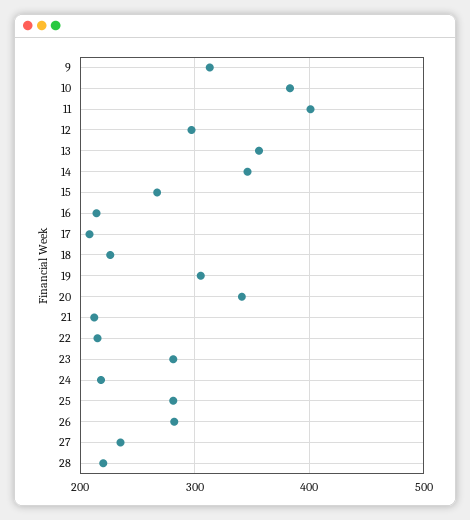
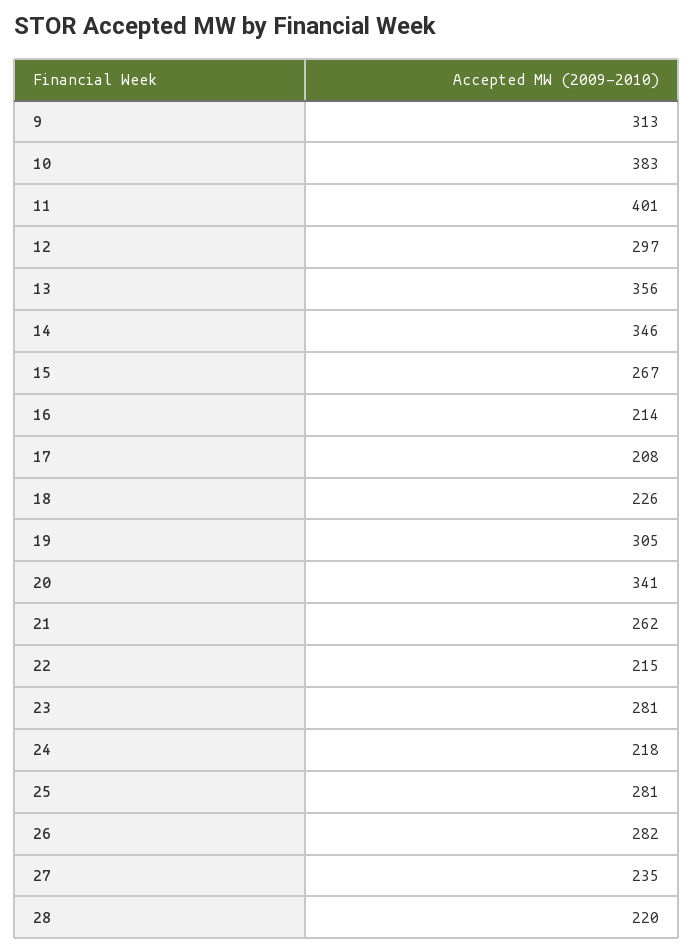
21: 210 -> 262

